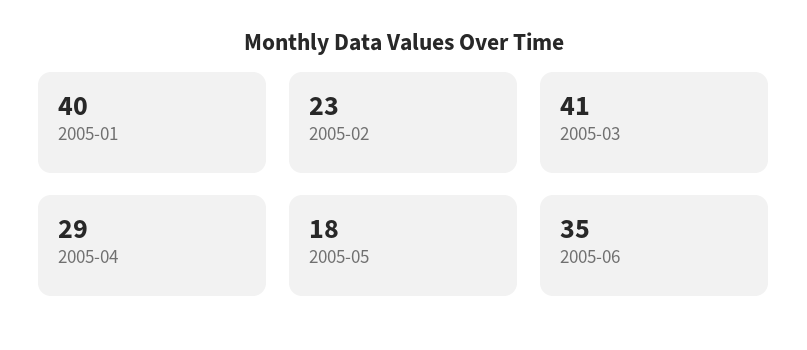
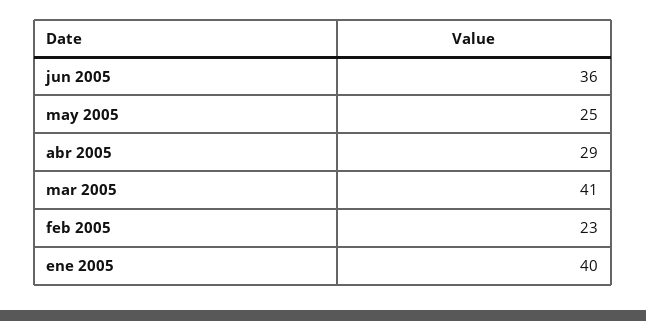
2005-05: 18 -> 25
2005-06: 35 -> 36

